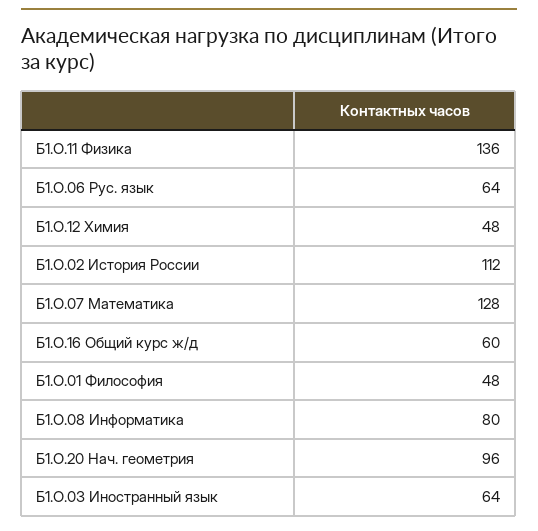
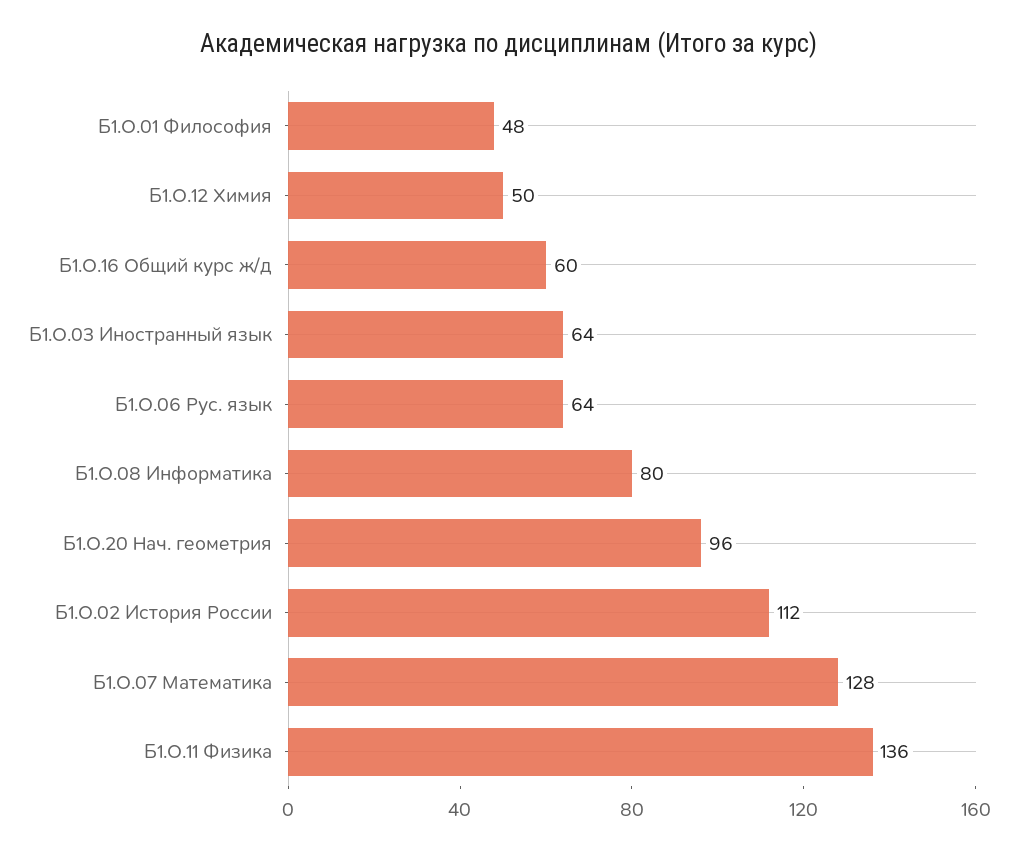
Б1.О.12 Химия: 48 -> 50

